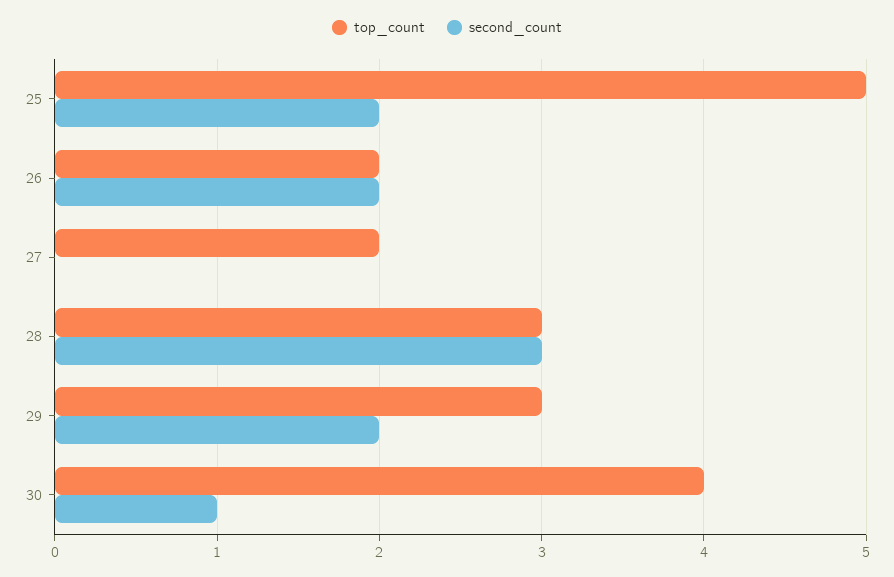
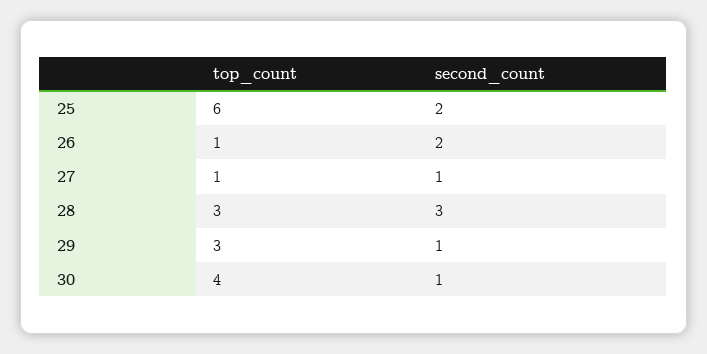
top_count, 25: 5 -> 6
top_count, 26: 2 -> 1
top_count, 27: 2 -> 1
second_count, 27: 0 -> 1
second_count, 29: 2 -> 1

